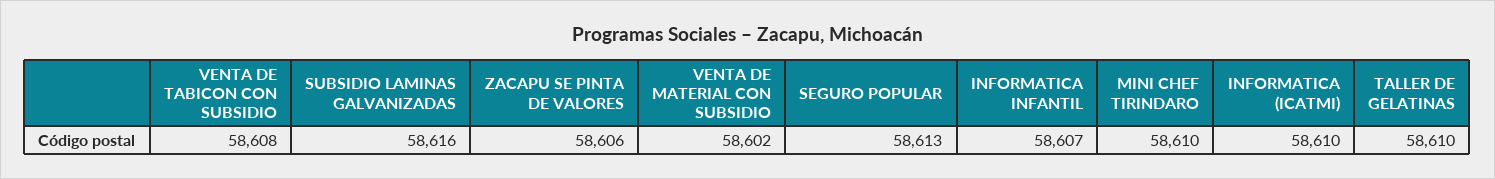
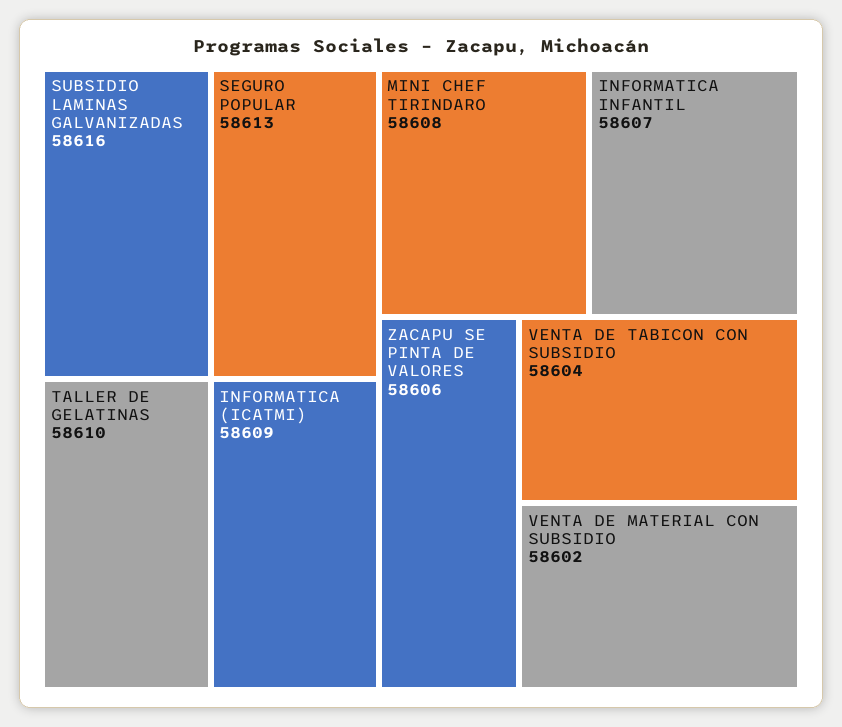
VENTA DE TABICON CON SUBSIDIO: 58608 -> 58604
MINI CHEF TIRINDARO: 58610 -> 58608
INFORMATICA (ICATMI): 58610 -> 58609

